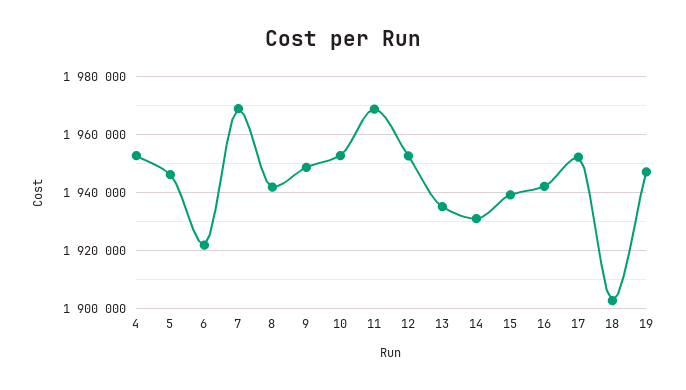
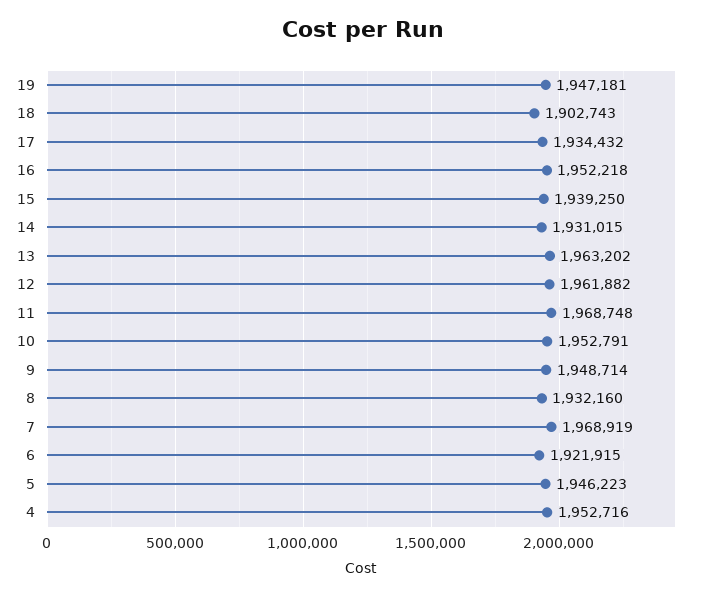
8: 1942500 -> 1932160
12: 1952500 -> 1961882
13: 1935000 -> 1963202
16: 1942500 -> 1952218
17: 1952500 -> 1934432

